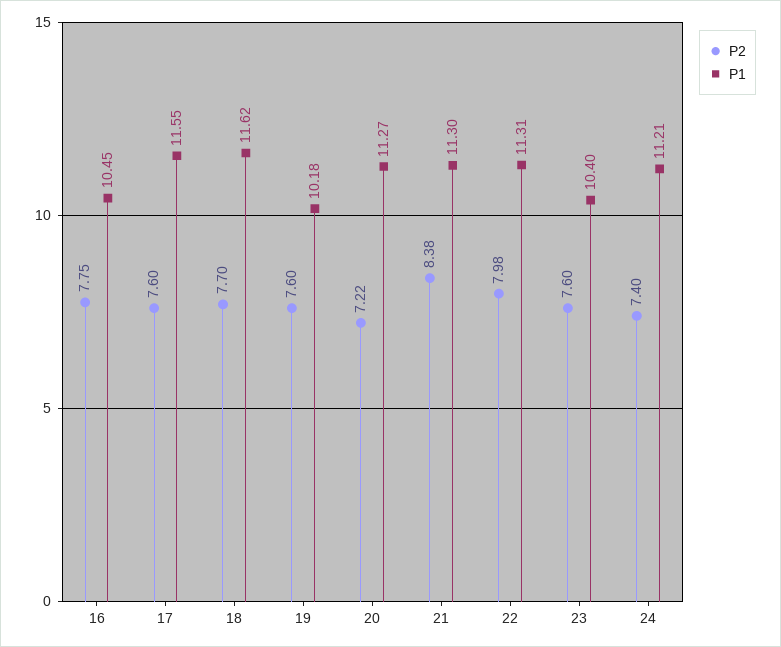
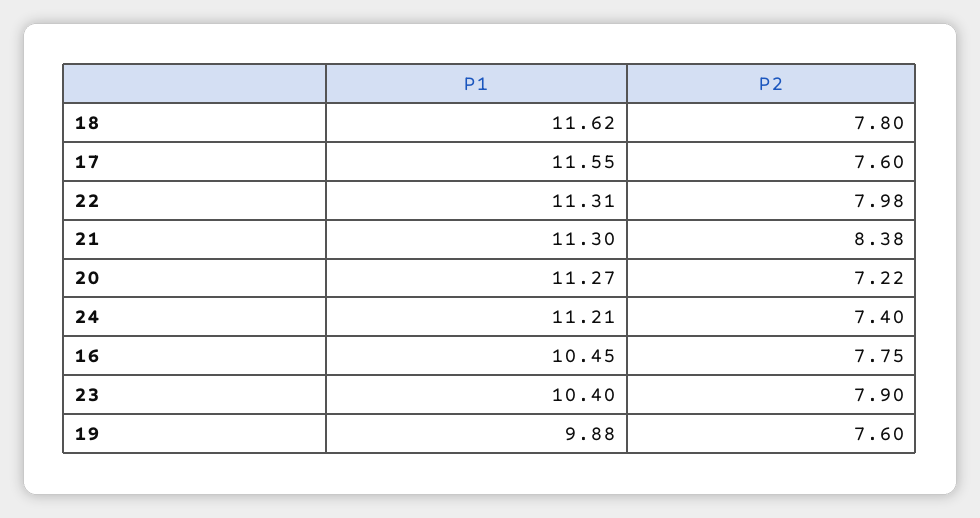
P2, 18: 7.7 -> 7.8
P1, 19: 10.18 -> 9.88
P2, 23: 7.6 -> 7.9

